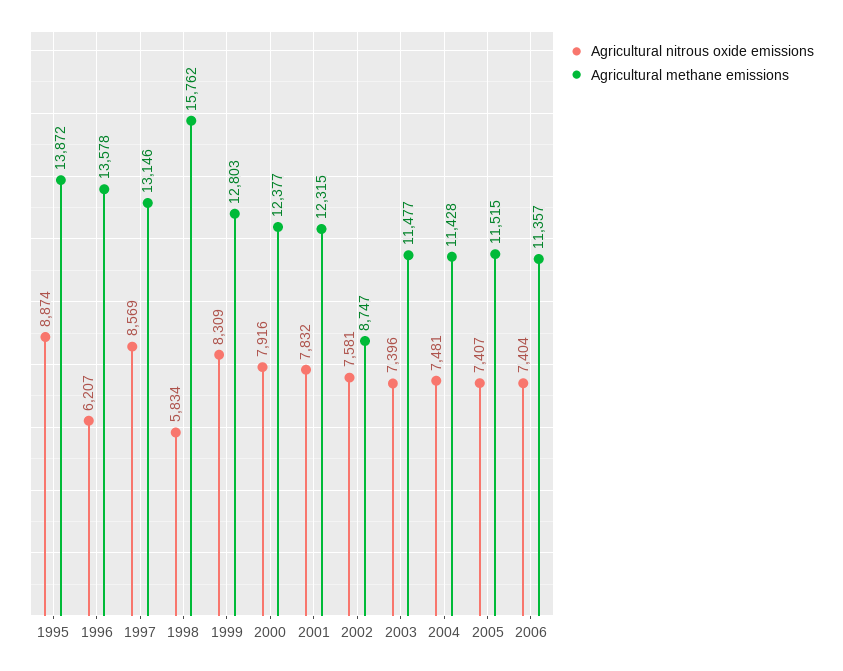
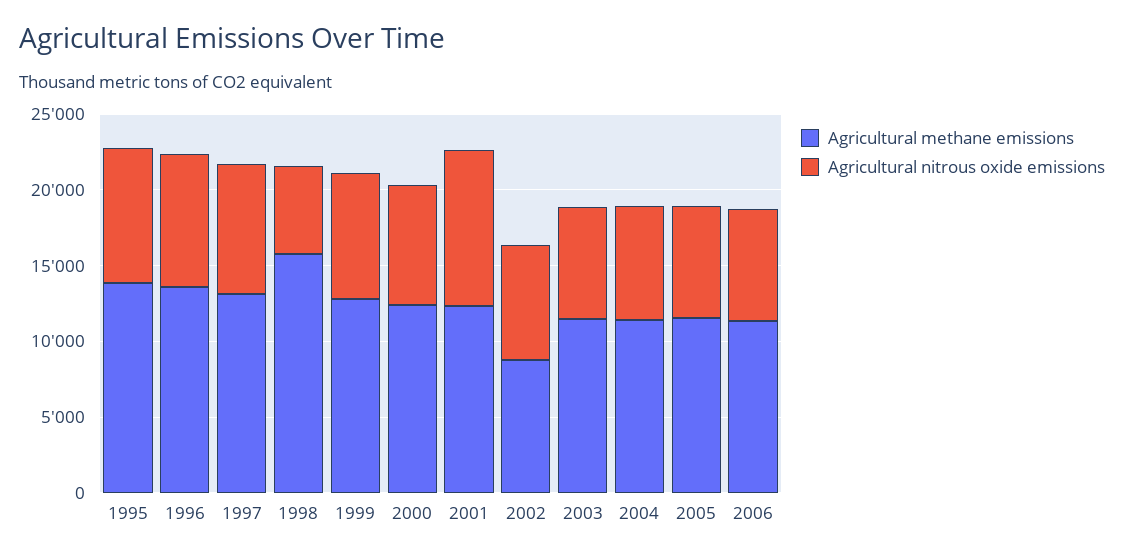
Agricultural nitrous oxide emissions, 1996: 6207 -> 9000
Agricultural nitrous oxide emissions, 2001: 7832 -> 10000

